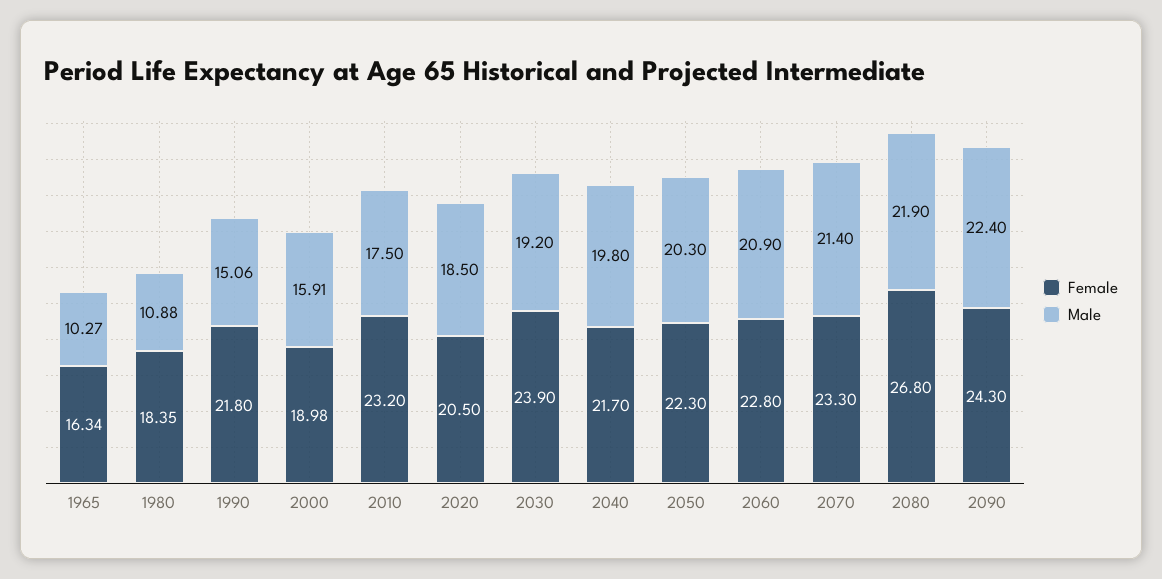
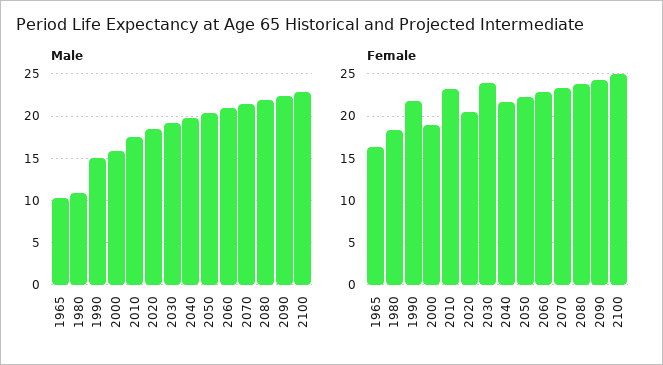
Female, 2080: 26.8 -> 24
Male, 2100: none -> 23
Female, 2100: none -> 25

